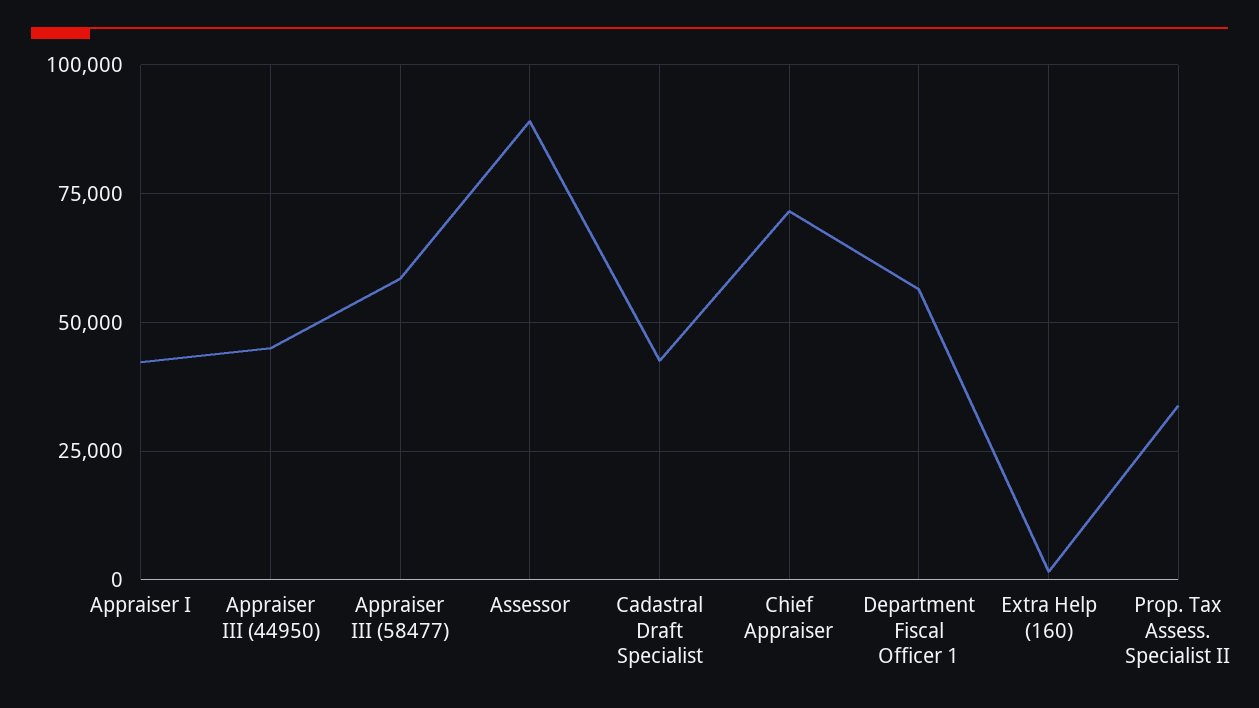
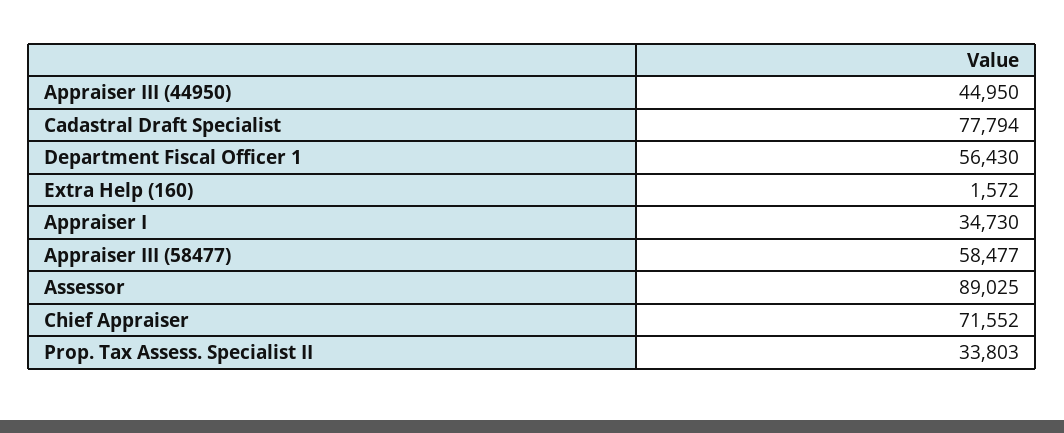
Appraiser I: 42500 -> 34730
Cadastral Draft Specialist: 42500 -> 77794

